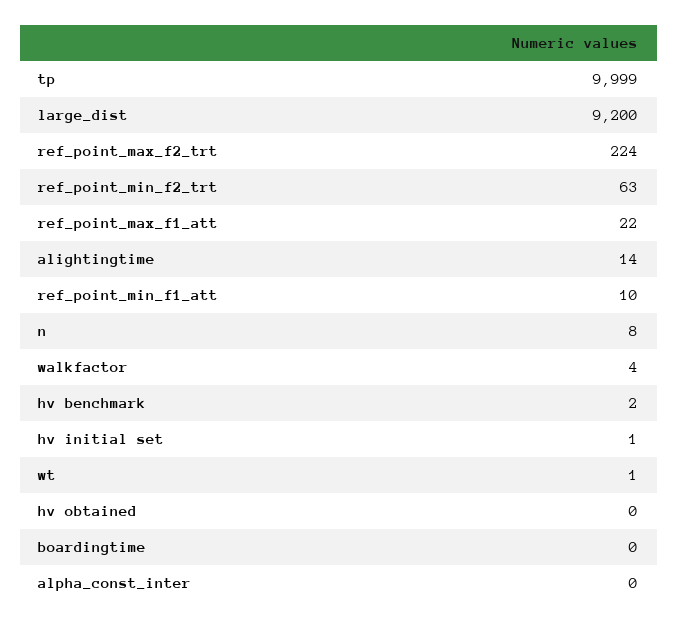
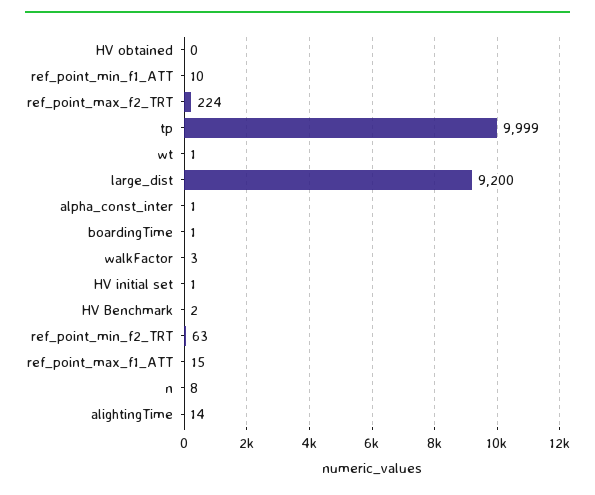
ref_point_max_f1_att: 22 -> 15
walkfactor: 4 -> 3
boardingtime: 0 -> 1
alpha_const_inter: 0 -> 1

